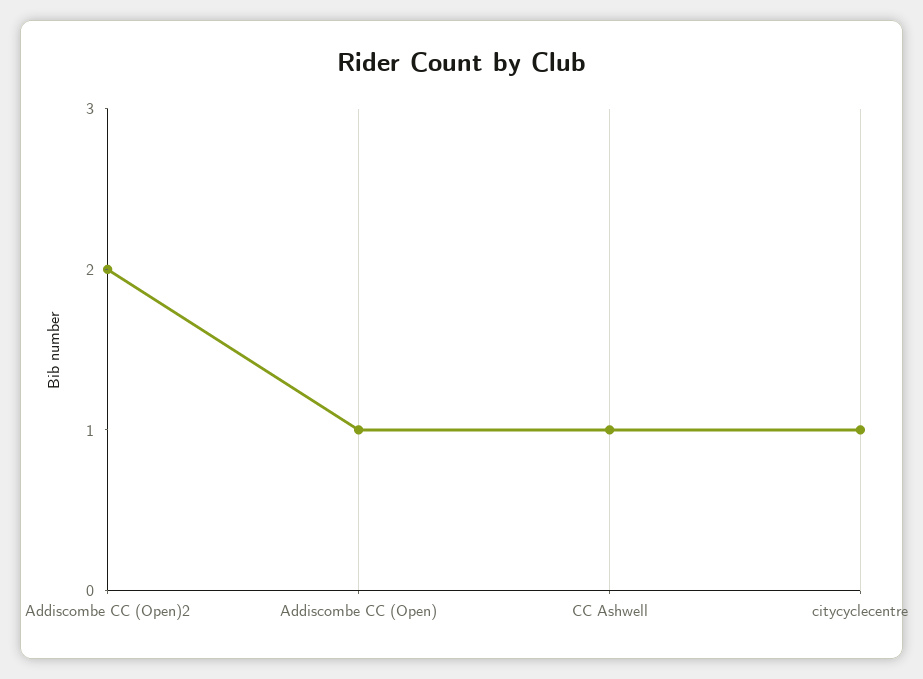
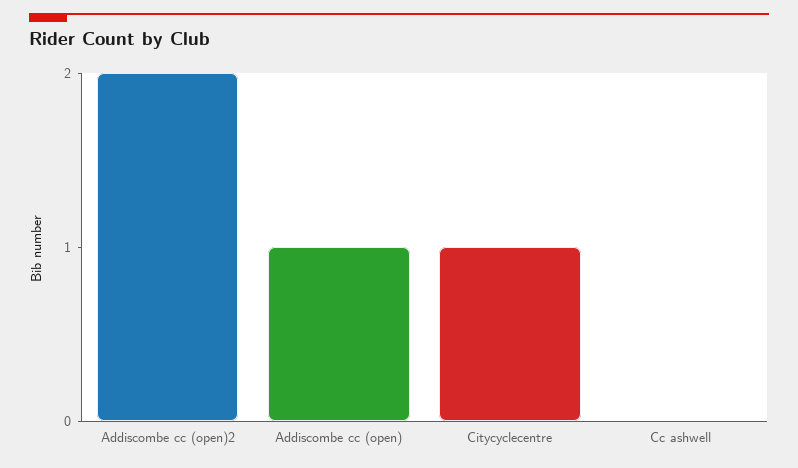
CC Ashwell: 1 -> 0

